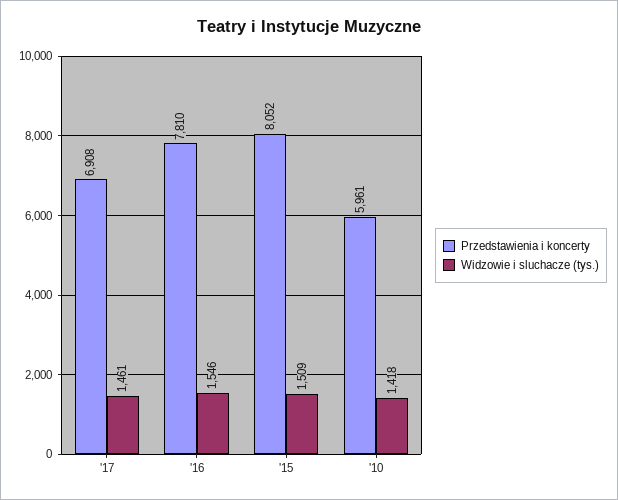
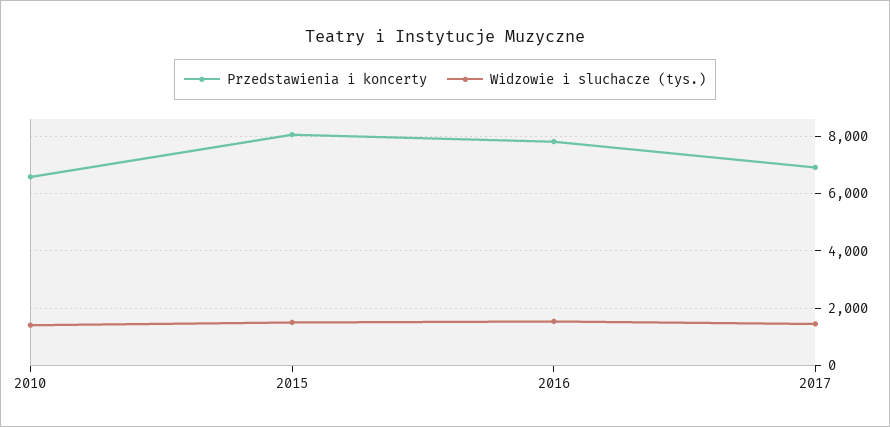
Przedstawienia i koncerty, '10: 5961 -> 6500

